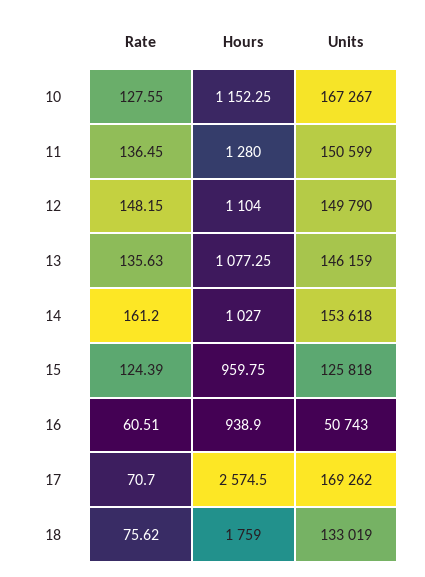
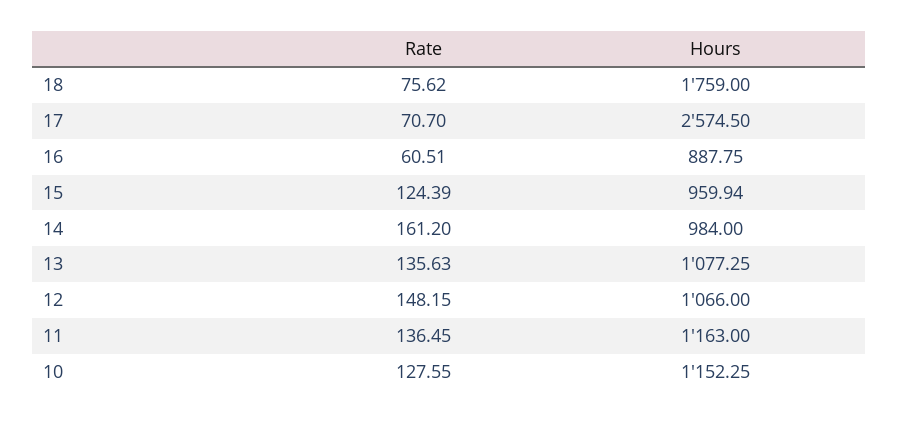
Units, 10: 167267 -> none
Hours, 11: 1280 -> 1163
Units, 11: 150599 -> none
Hours, 12: 1104 -> 1066
Units, 12: 149790 -> none
Units, 13: 146159 -> none
Hours, 14: 1027 -> 984
Units, 14: 153618 -> none
Hours, 15: 959.75 -> 959.94
Units, 15: 125818 -> none
Hours, 16: 938.9 -> 887.75
Units, 16: 50743 -> none
Units, 17: 169262 -> none
Units, 18: 133019 -> none

